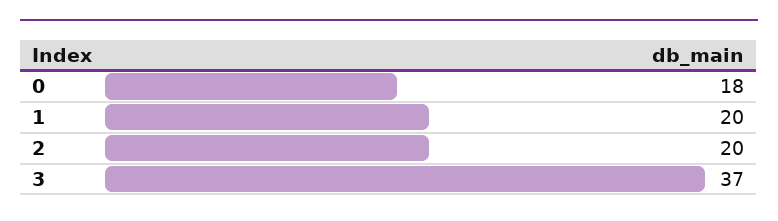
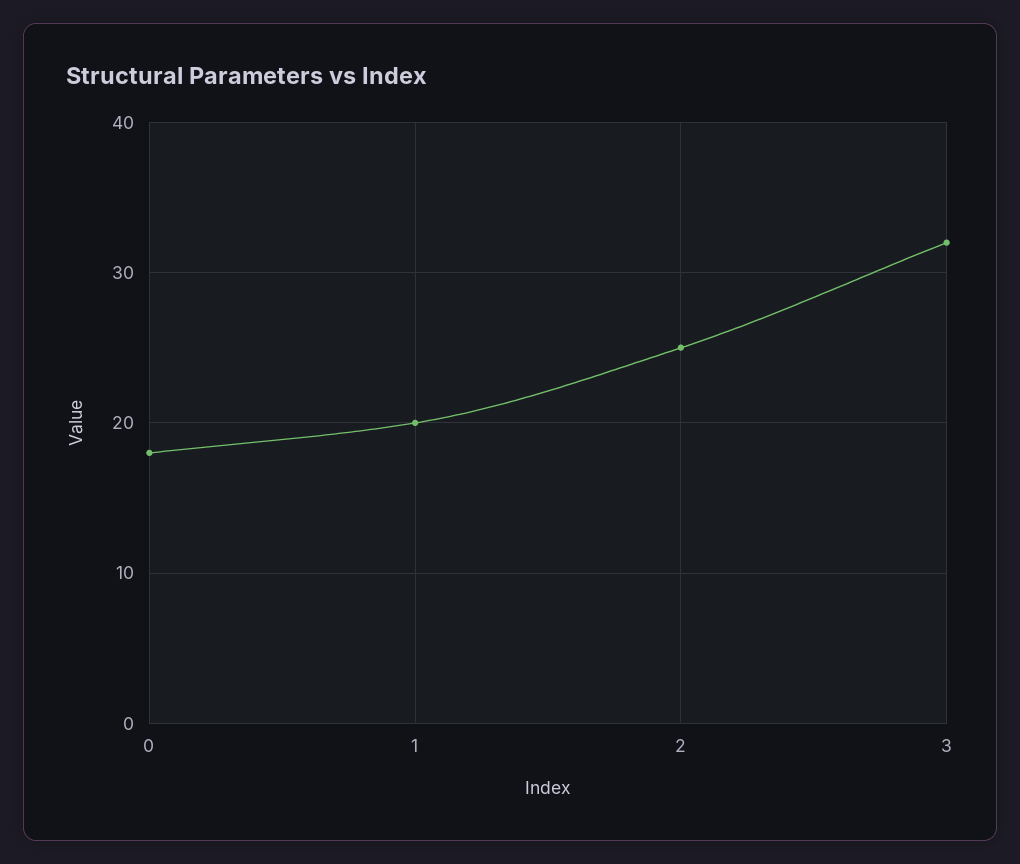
2: 20 -> 25
3: 37 -> 32

